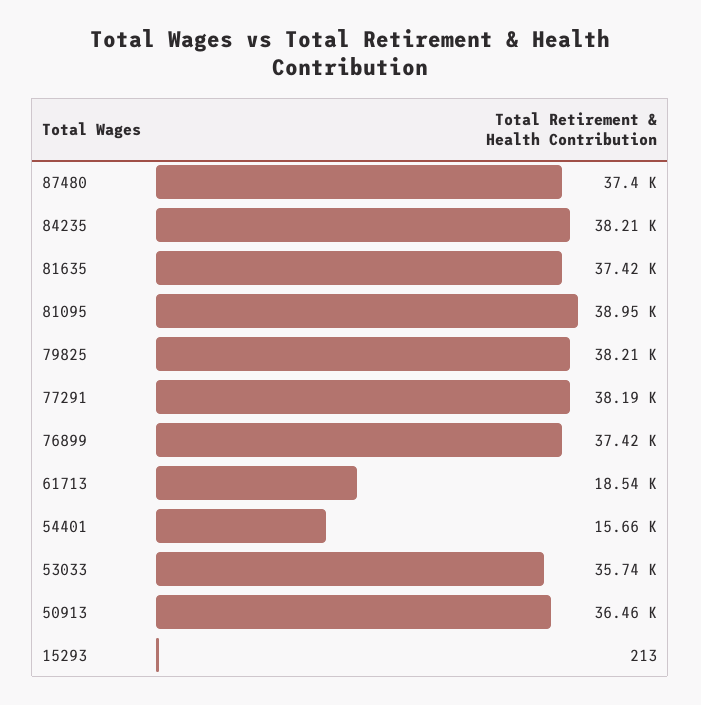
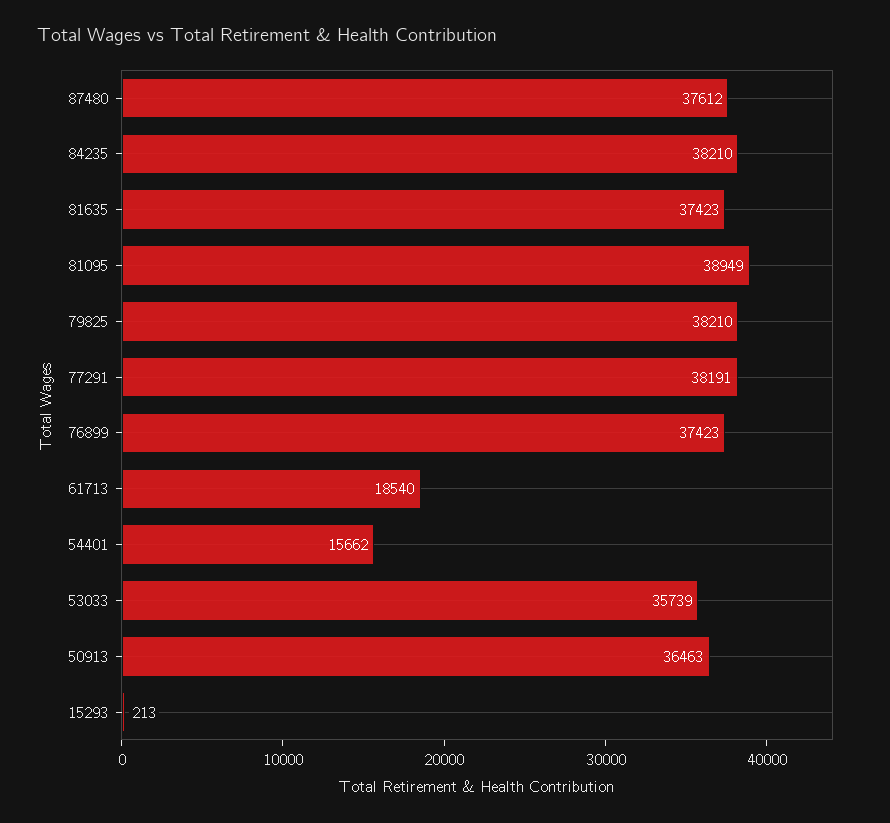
87480: 37400 -> 37612

